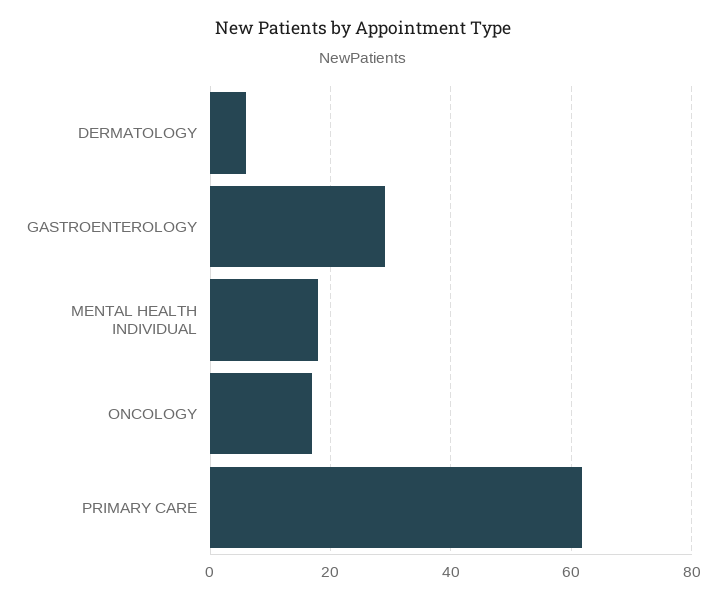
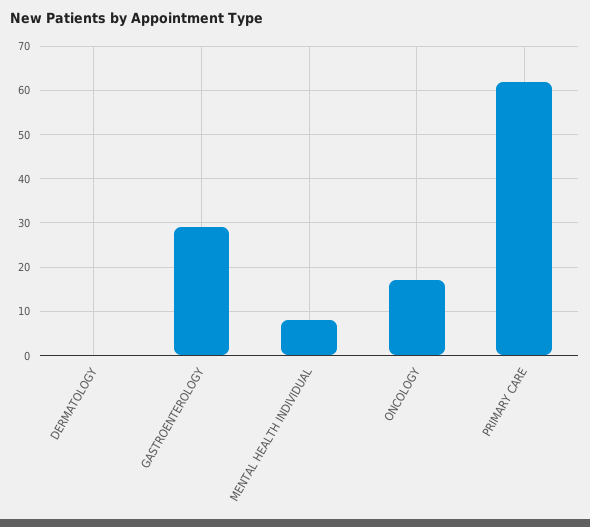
DERMATOLOGY: 6 -> 0
MENTAL HEALTH INDIVIDUAL: 18 -> 8

